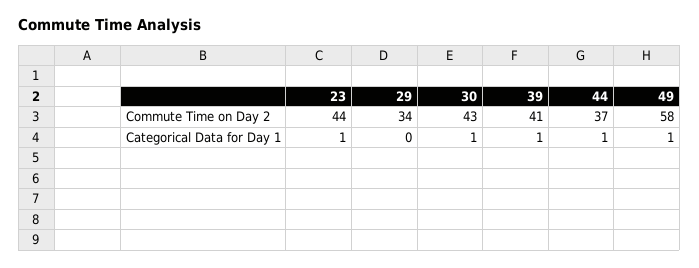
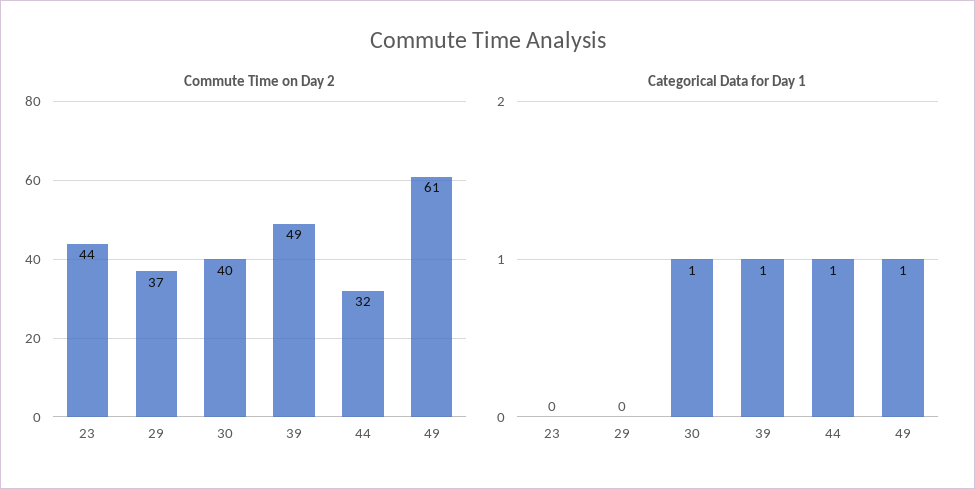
Commute Time on Day 2, 29: 34 -> 37
Commute Time on Day 2, 30: 43 -> 40
Commute Time on Day 2, 39: 41 -> 49
Commute Time on Day 2, 44: 37 -> 32
Commute Time on Day 2, 49: 58 -> 61
Categorical Data for Day 1, 23: 1 -> 0

